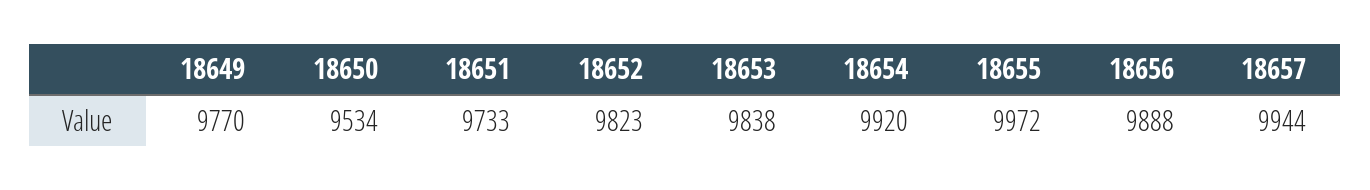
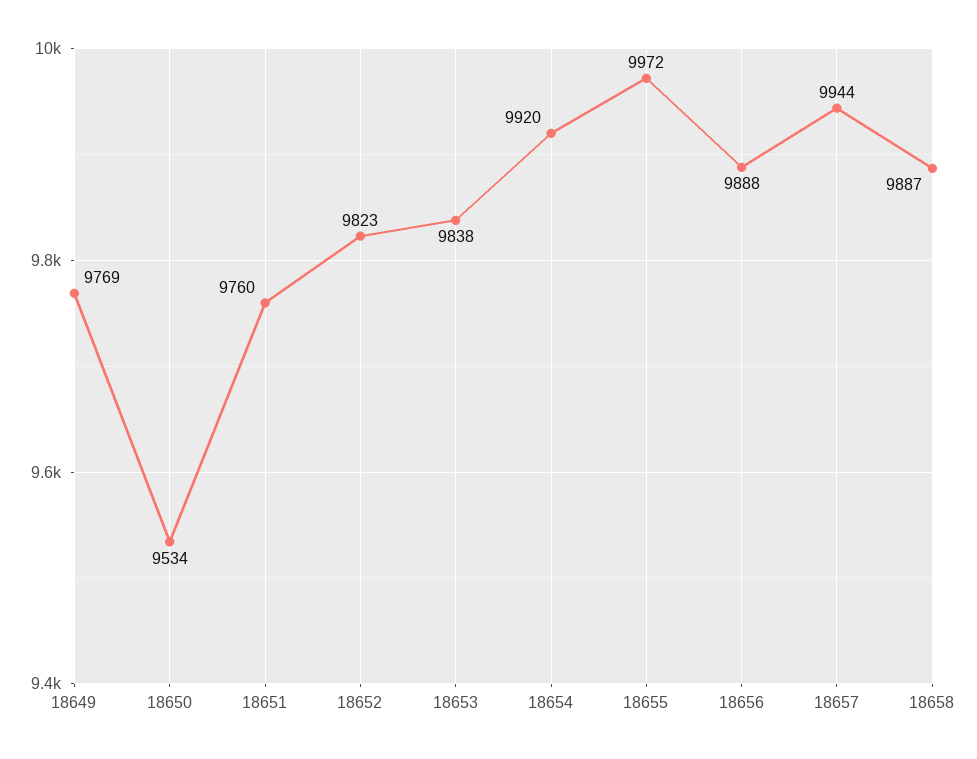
18649: 9770 -> 9769
18651: 9733 -> 9760
18658: none -> 9887

